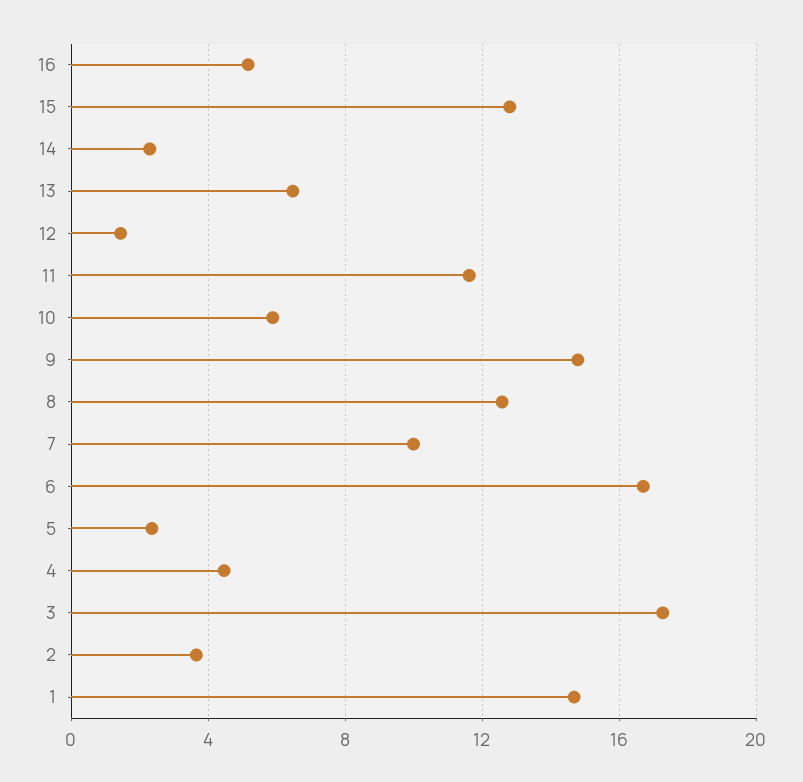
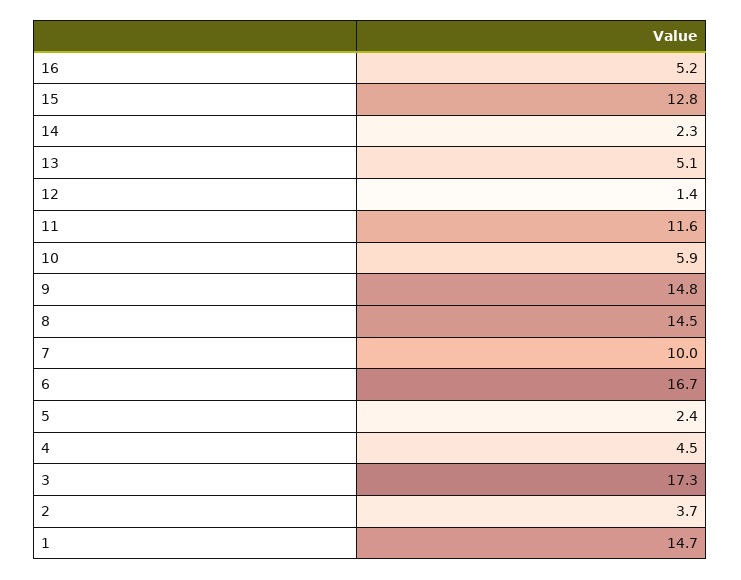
13: 6.5 -> 5.1
8: 12.5 -> 14.5

